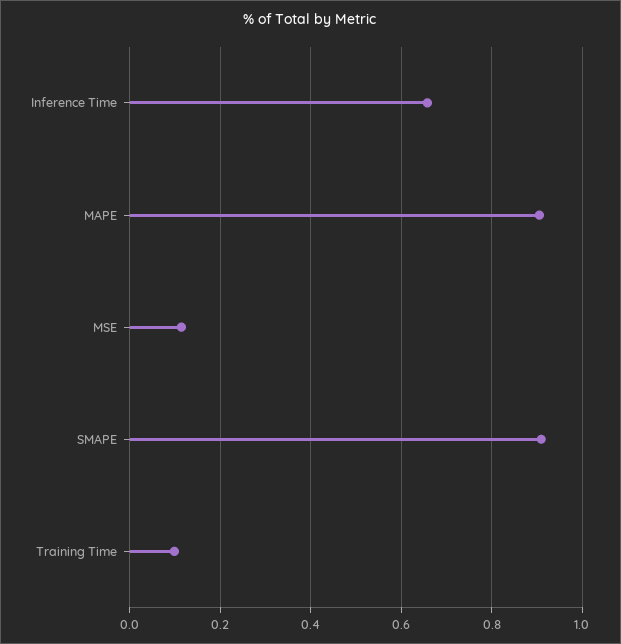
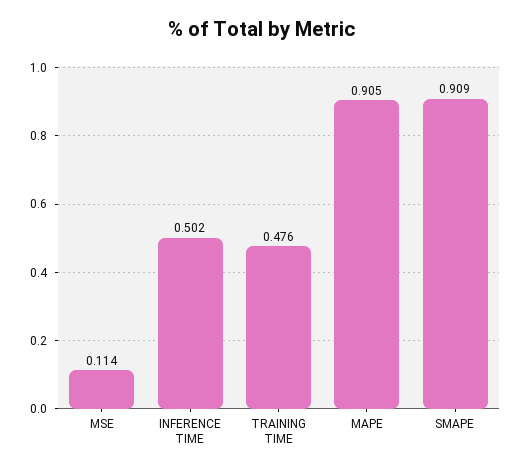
Inference Time: 0.66 -> 0.502
Training Time: 0.1 -> 0.476

